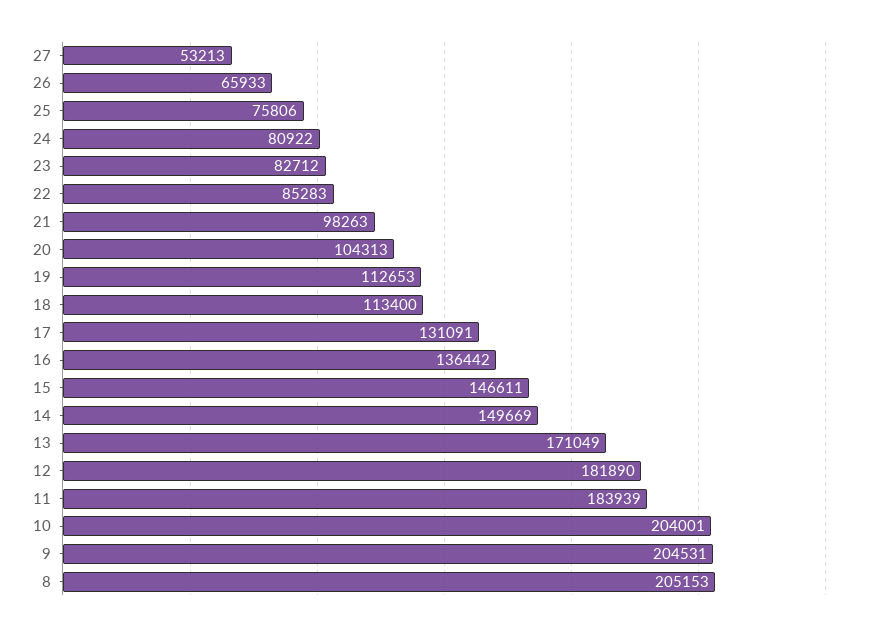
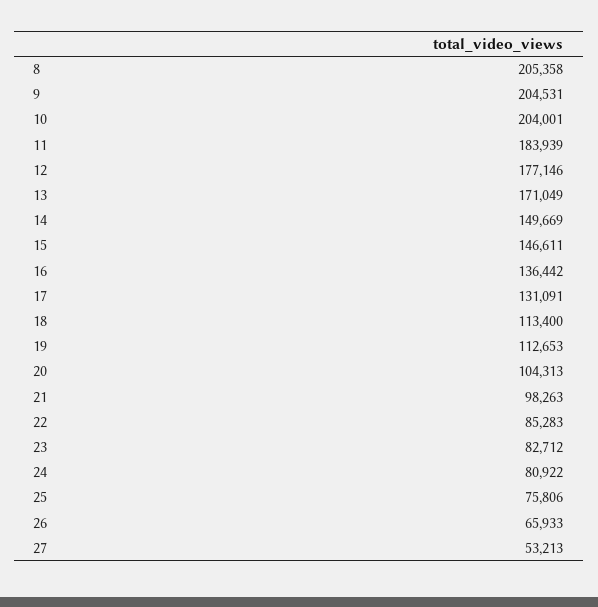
12: 181890 -> 177146
8: 205153 -> 205358

